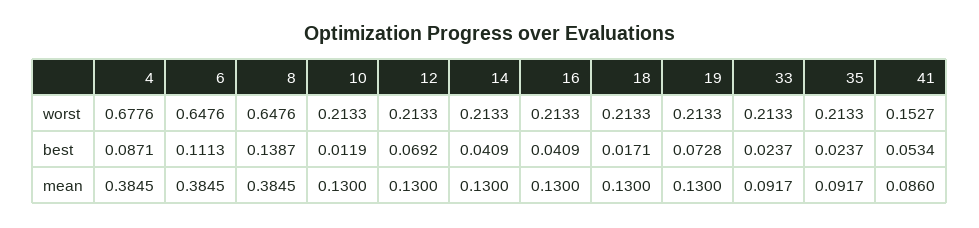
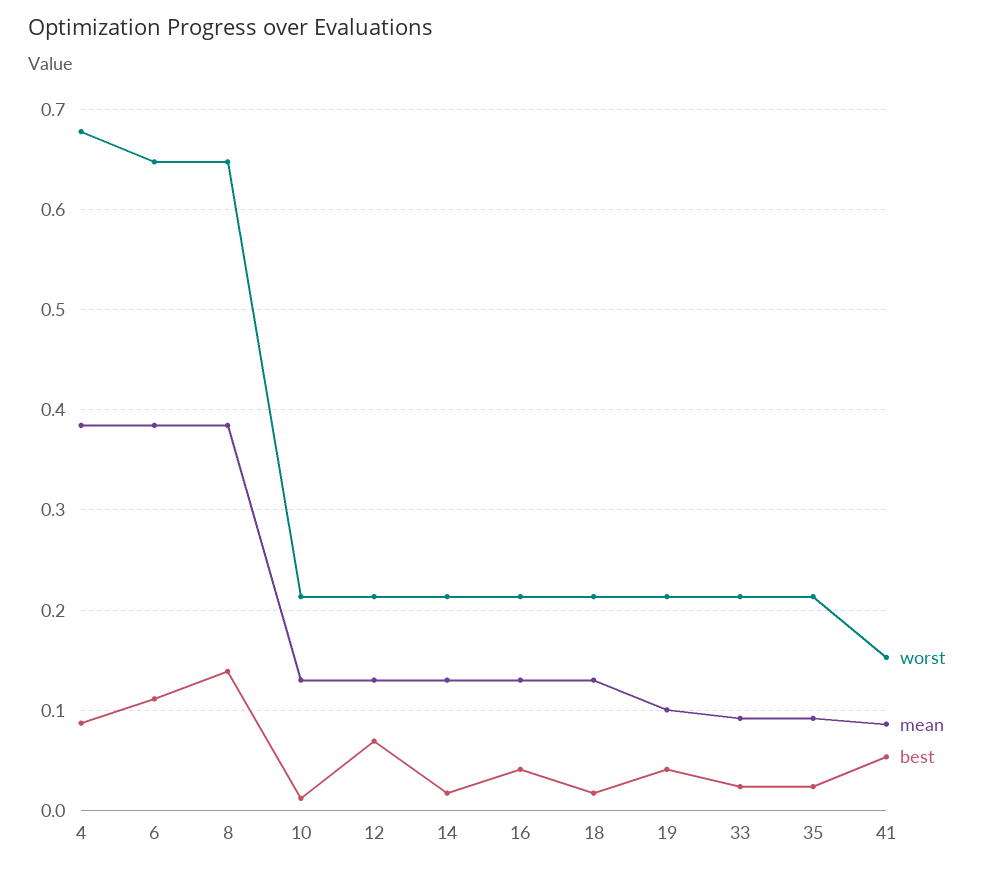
best, 14: 0.0409 -> 0.02
best, 19: 0.0728 -> 0.04
mean, 19: 0.13 -> 0.1

